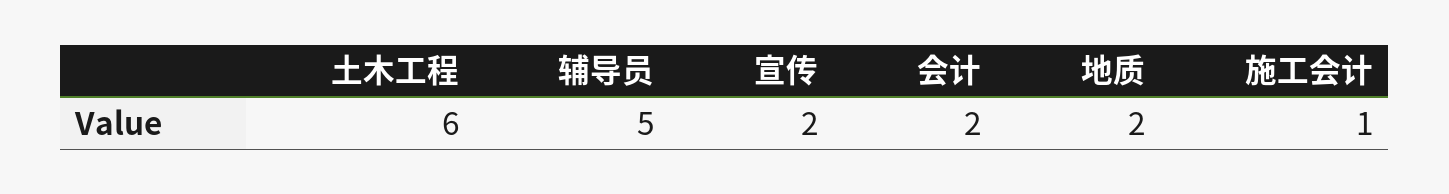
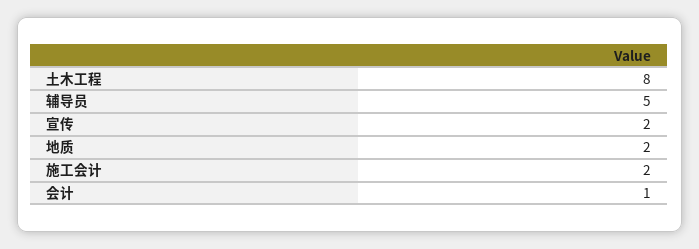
土木工程: 6 -> 8
会计: 2 -> 1
施工会计: 1 -> 2

